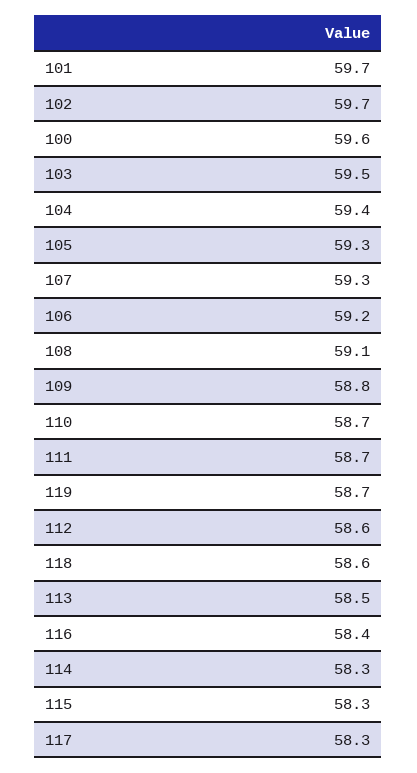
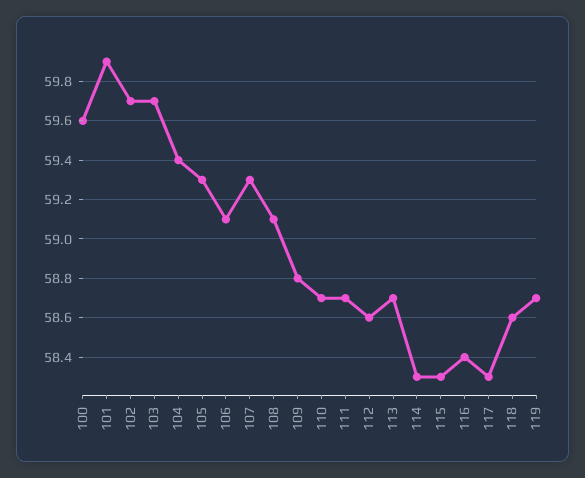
101: 59.7 -> 59.9
103: 59.5 -> 59.7
106: 59.2 -> 59.1
113: 58.5 -> 58.7

